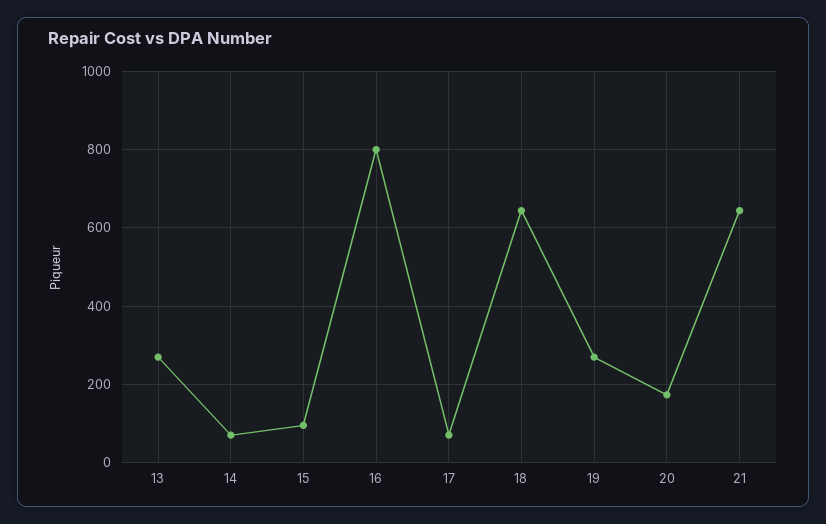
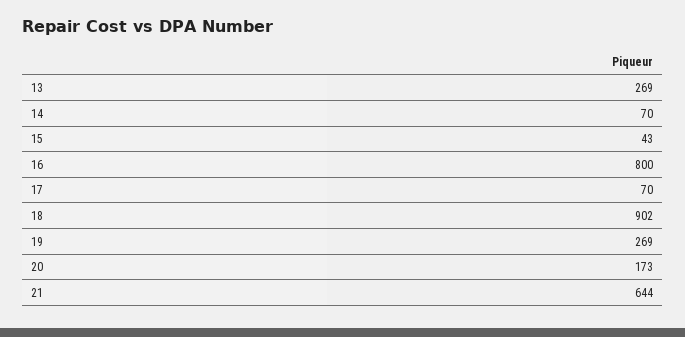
15: 100 -> 43
18: 640 -> 902

